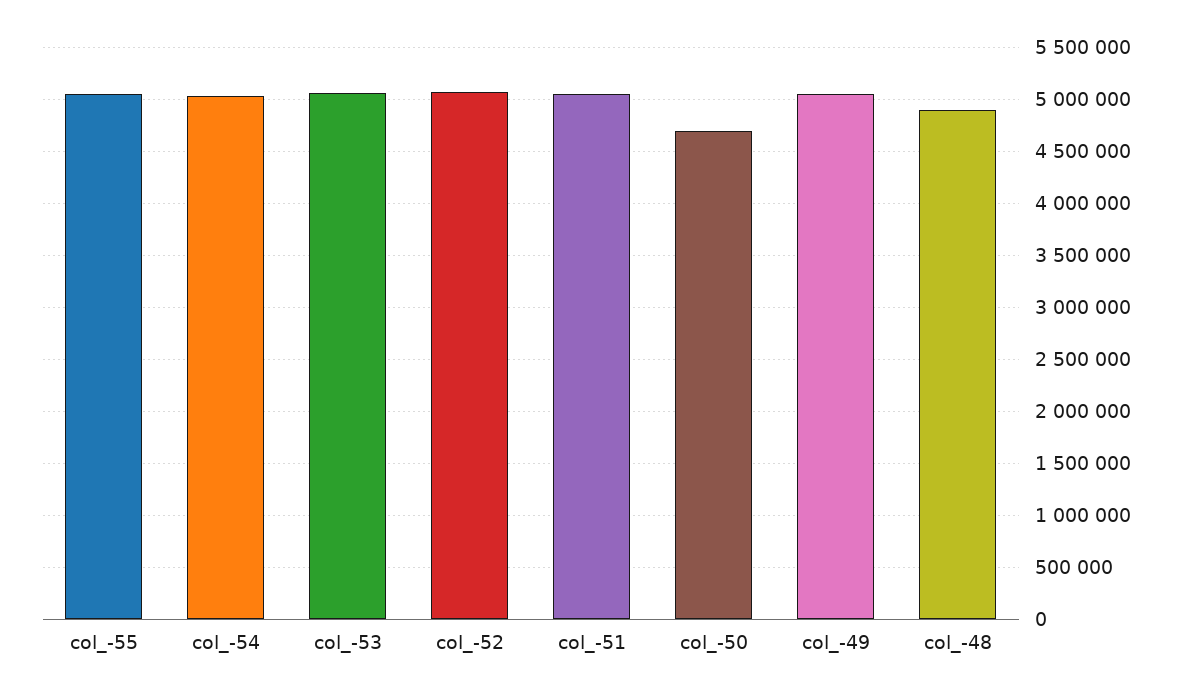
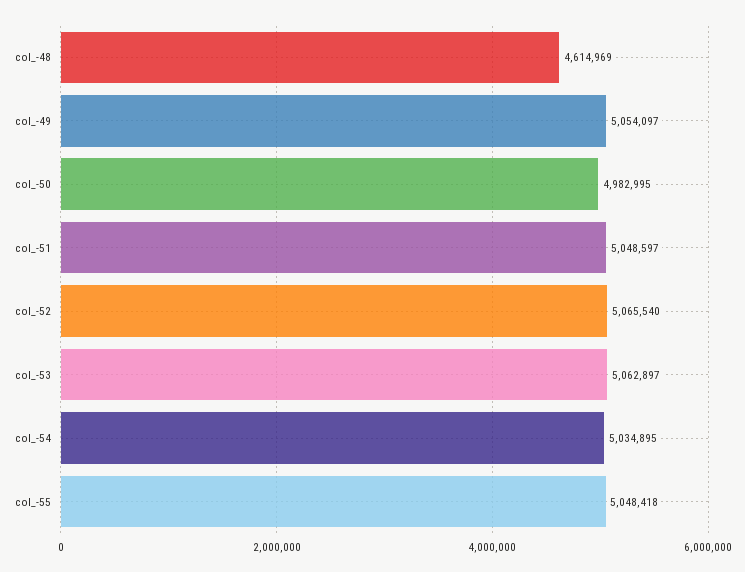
col_-50: 4700000 -> 4982995
col_-48: 4900000 -> 4614969

